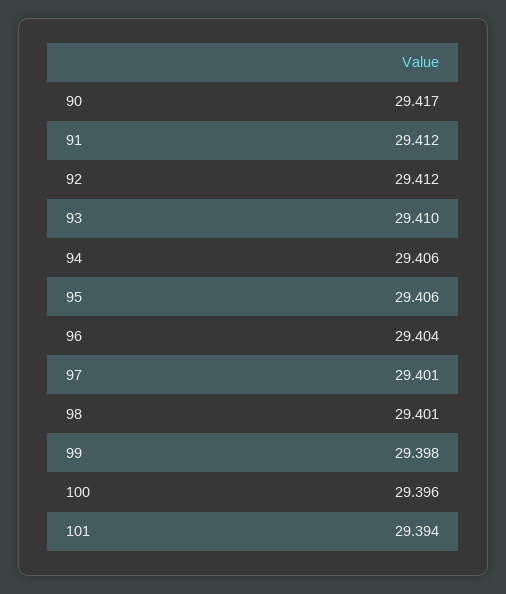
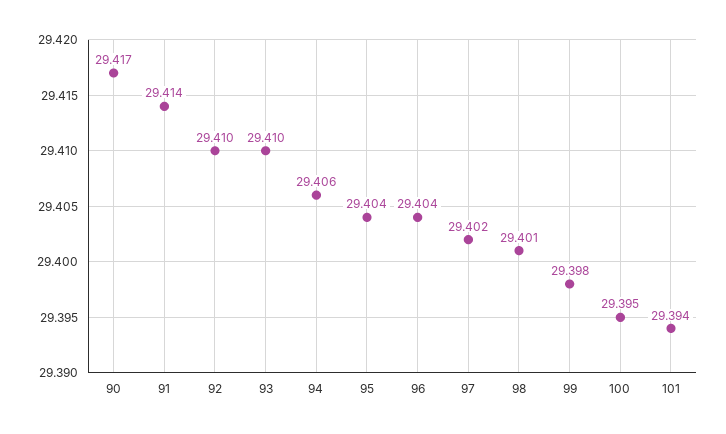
91: 29.412 -> 29.414
92: 29.412 -> 29.41
95: 29.406 -> 29.404
97: 29.401 -> 29.402
100: 29.396 -> 29.395

